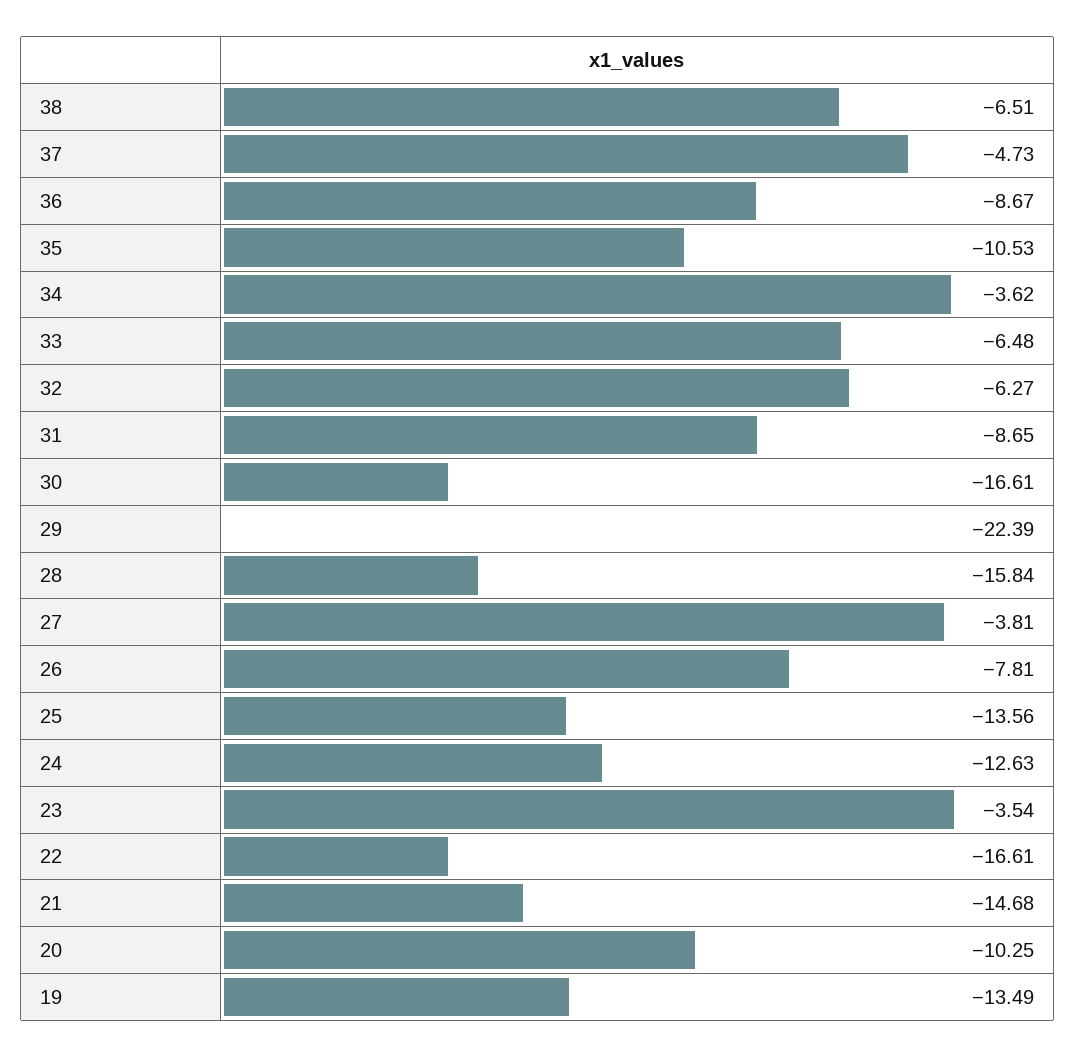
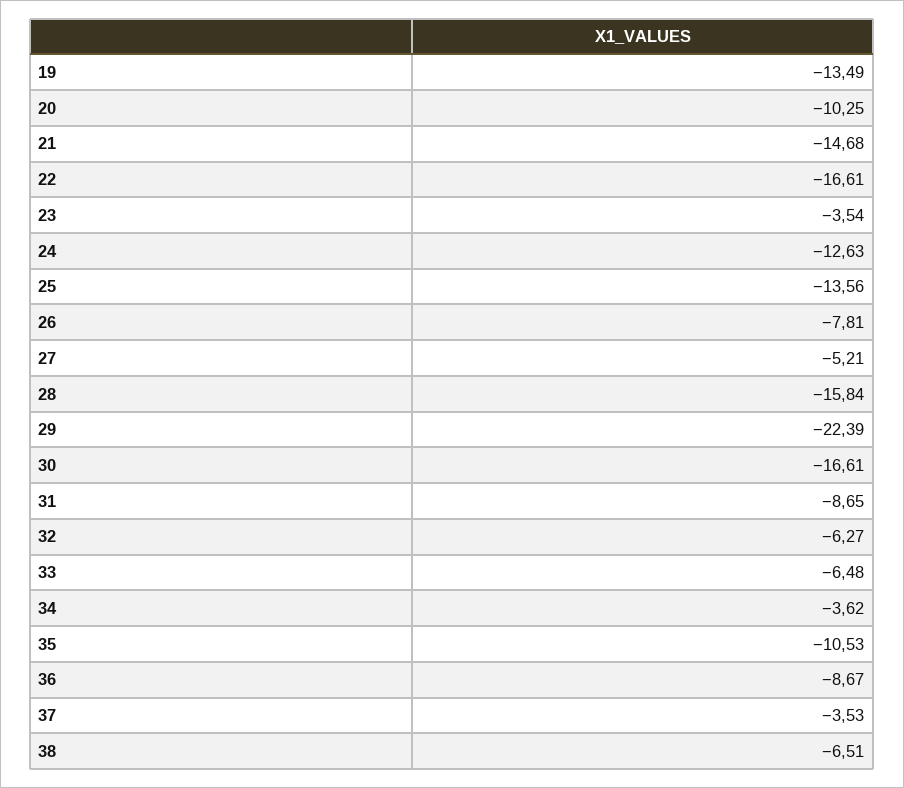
37: -4.73 -> -3.53
27: -3.81 -> -5.21

